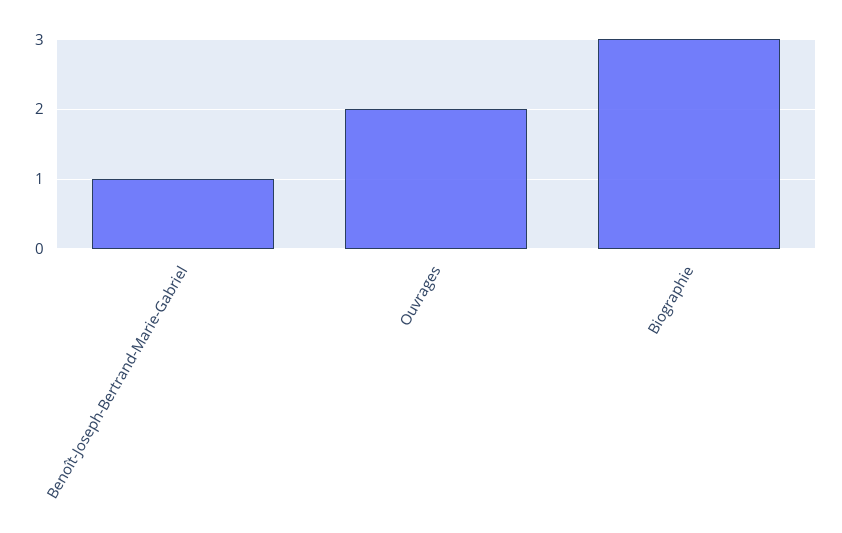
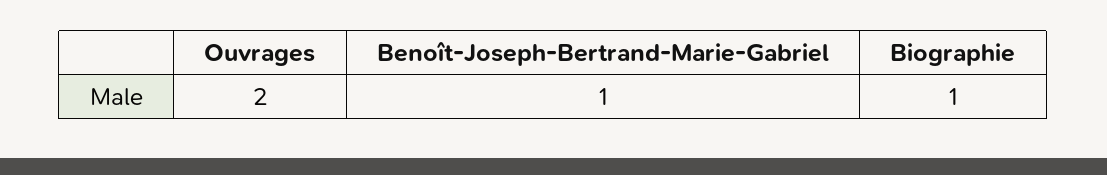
Biographie: 3 -> 1

